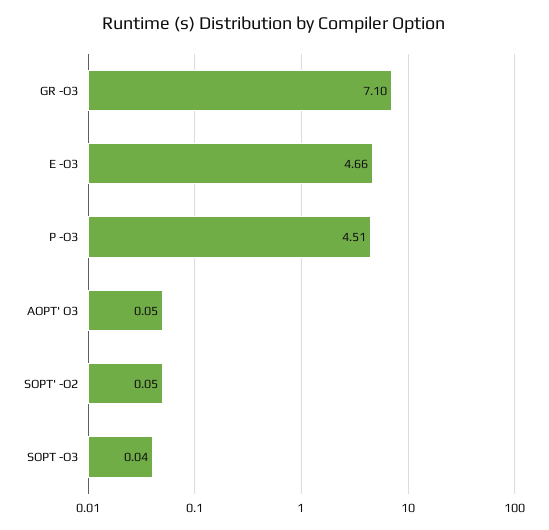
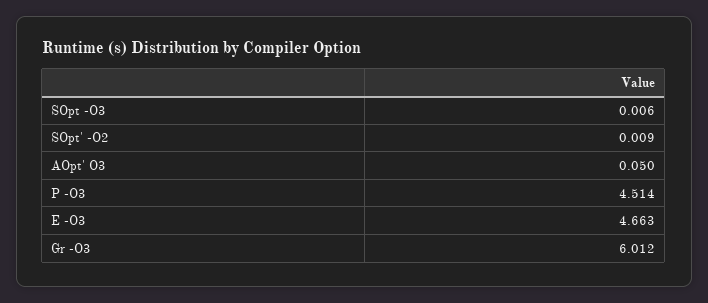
GR -O3: 7.1 -> 6.012
SOPT' -O2: 0.05 -> 0.009
SOPT -O3: 0.04 -> 0.006

